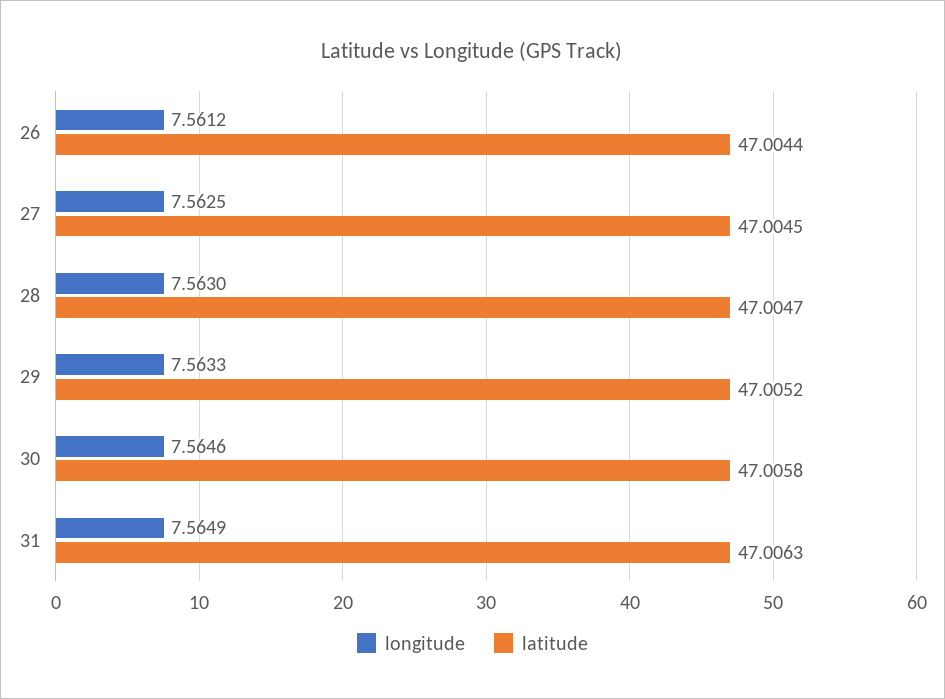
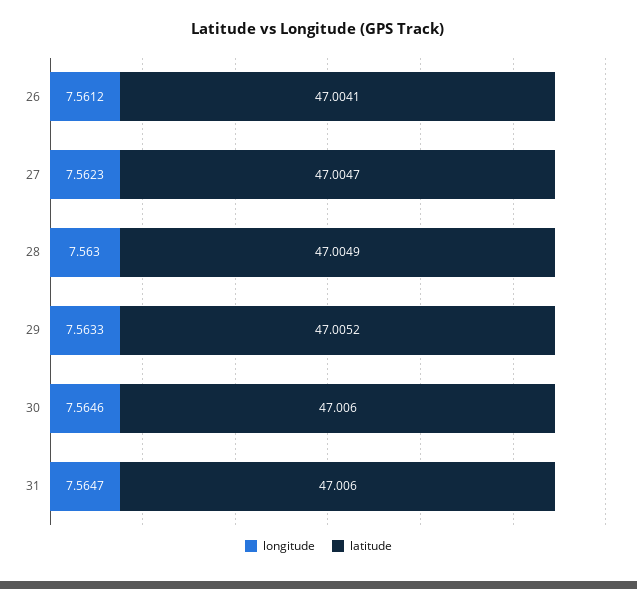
latitude, 26: 47.0044 -> 47.0041
longitude, 27: 7.5625 -> 7.5623
latitude, 27: 47.0045 -> 47.0047
latitude, 28: 47.0047 -> 47.0049
latitude, 30: 47.0058 -> 47.006
longitude, 31: 7.5649 -> 7.5647
latitude, 31: 47.0063 -> 47.006

